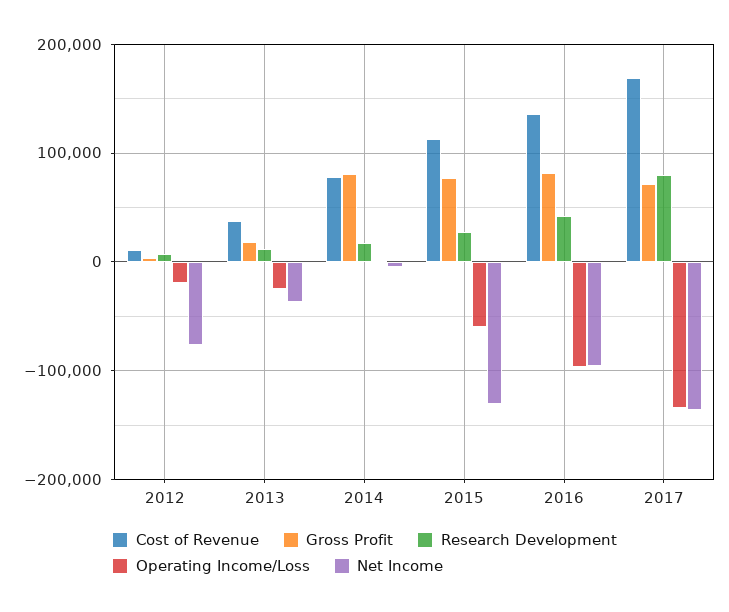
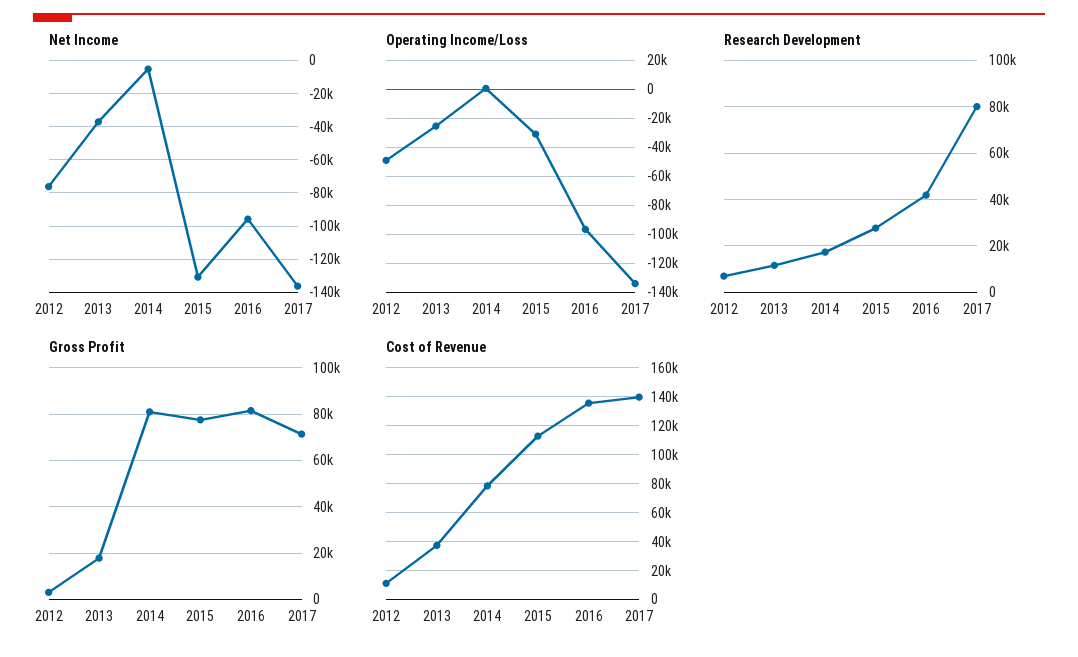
Operating Income/Loss, 2012: -20000 -> -50000
Operating Income/Loss, 2015: -60000 -> -30000
Cost of Revenue, 2017: 170000 -> 140000

